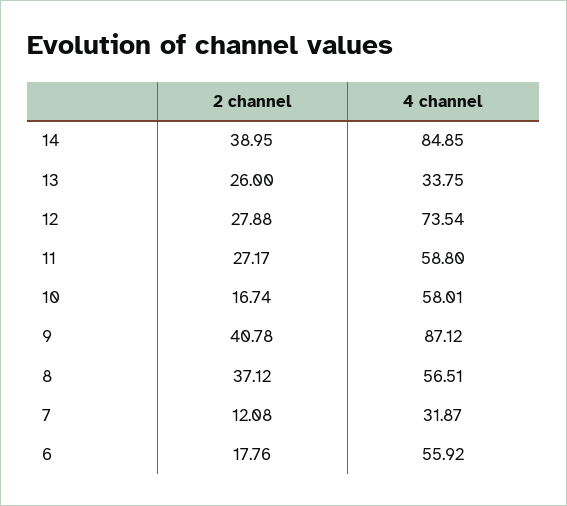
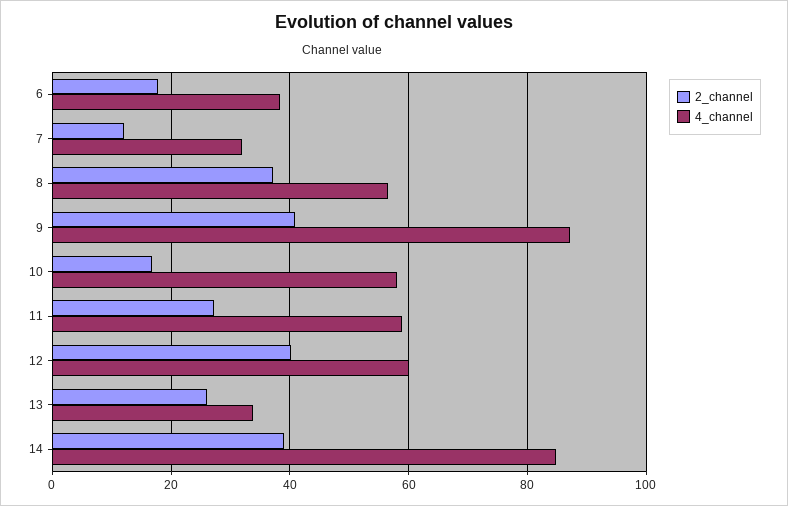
2 channel, 12: 27.88 -> 40
4 channel, 12: 73.54 -> 60
4 channel, 6: 55.92 -> 38

